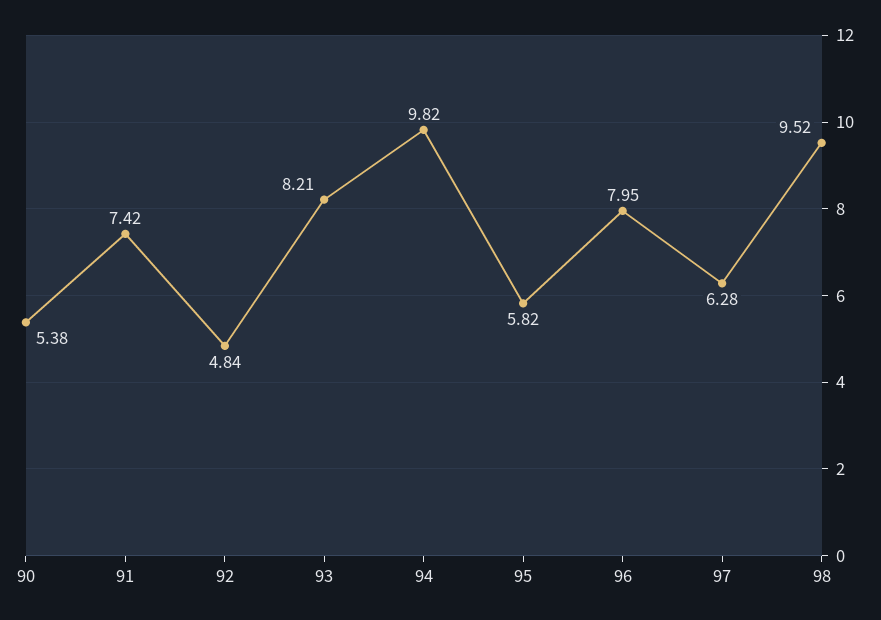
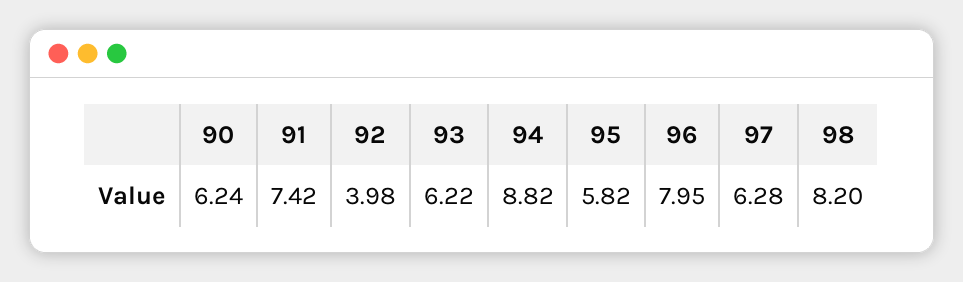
90: 5.38 -> 6.24
92: 4.84 -> 3.98
93: 8.21 -> 6.22
94: 9.82 -> 8.82
98: 9.52 -> 8.2

